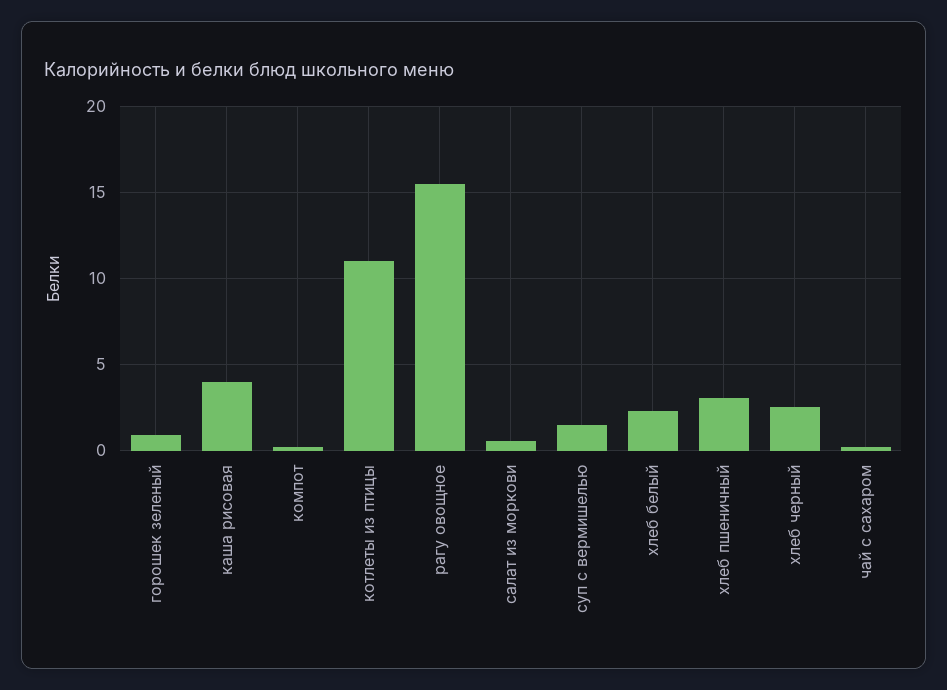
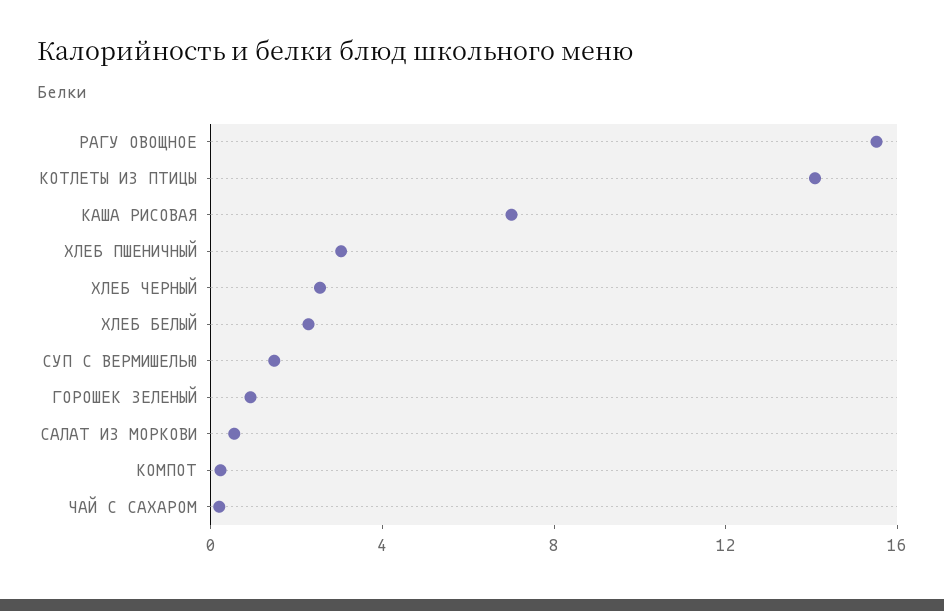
каша рисовая: 4 -> 7
котлеты из птицы: 11 -> 14

